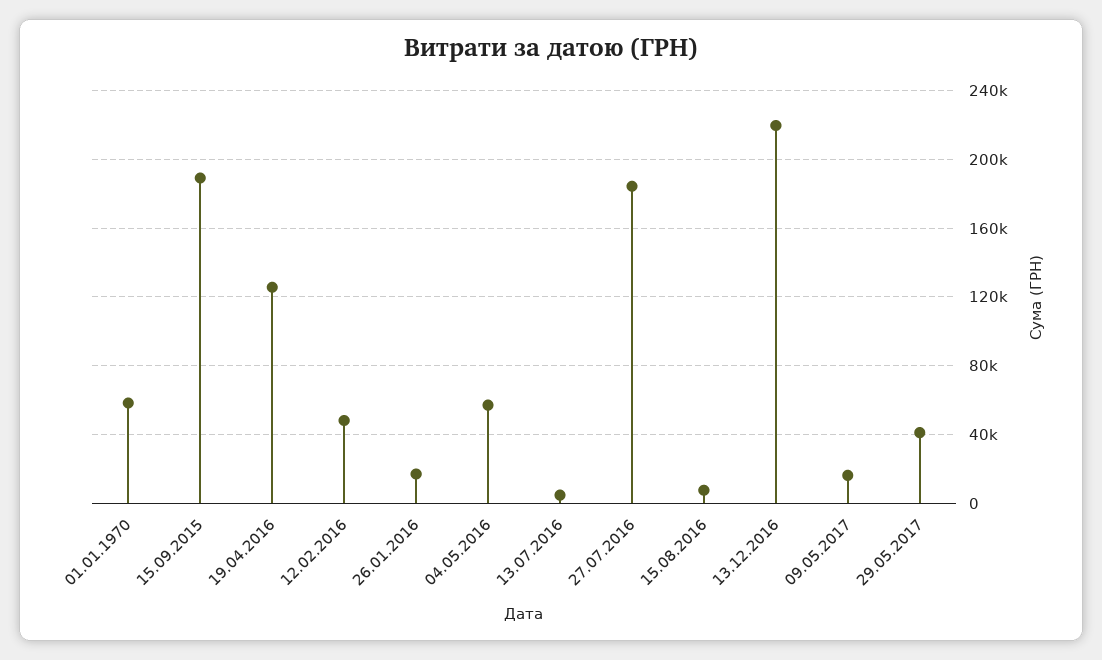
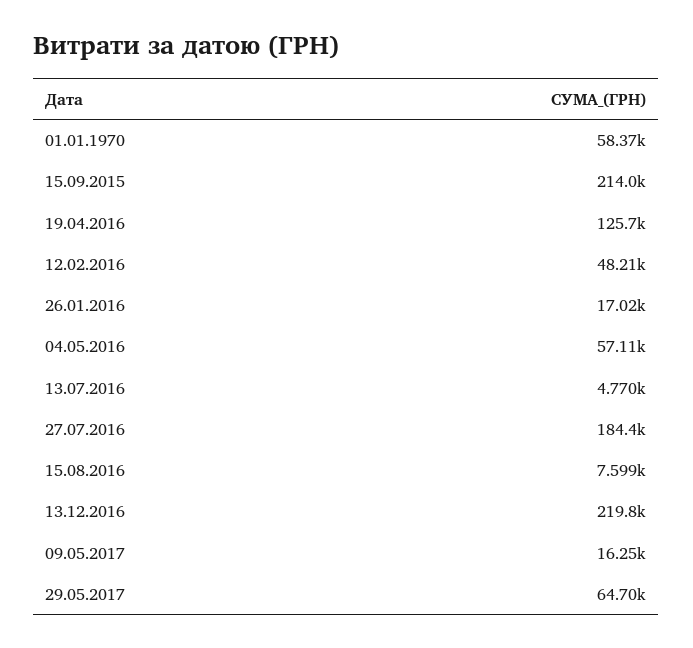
15.09.2015: 190000 -> 214000
29.05.2017: 40000 -> 64700

